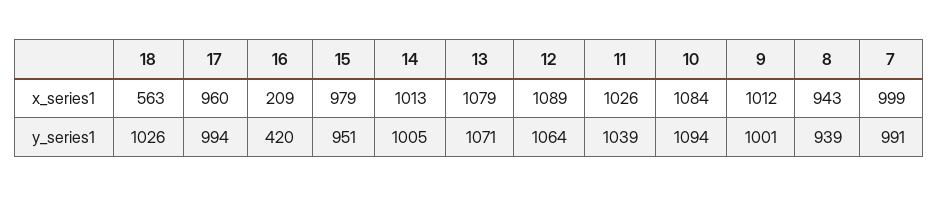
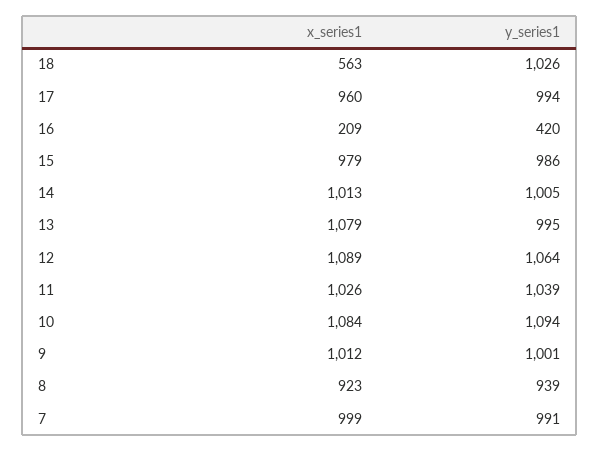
8, x_series1: 943 -> 923
15, y_series1: 951 -> 986
13, y_series1: 1071 -> 995

